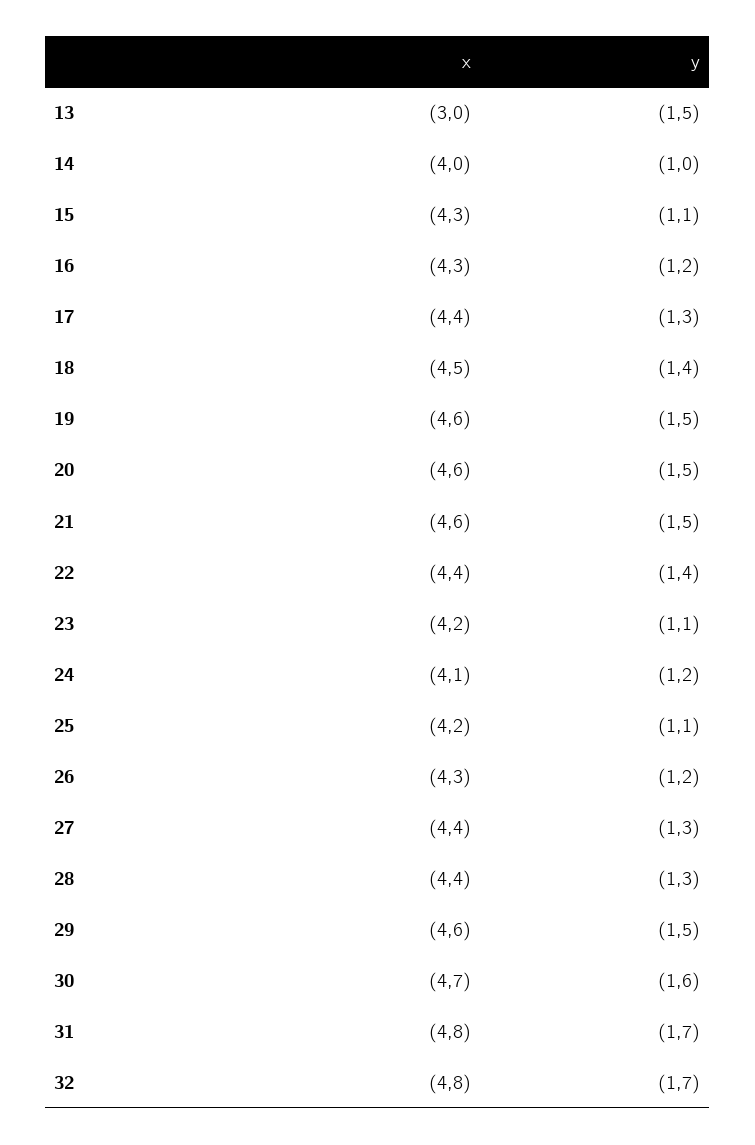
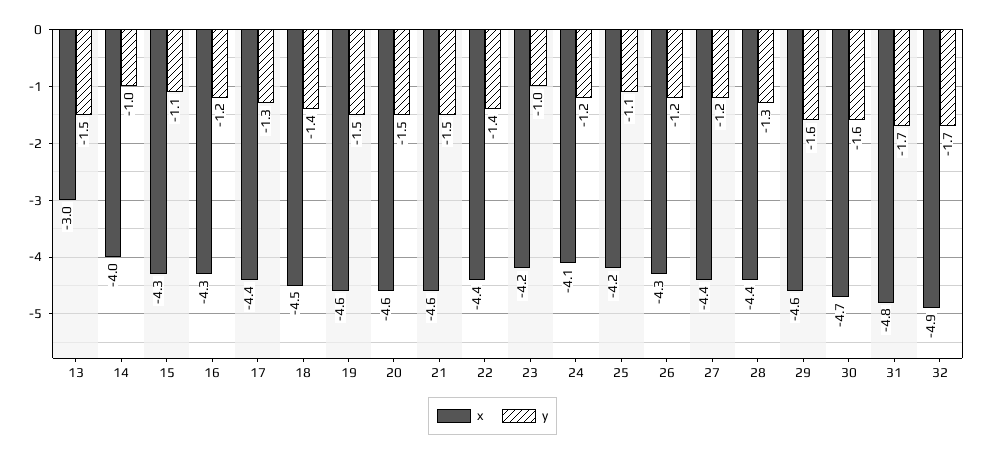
y, 23: -1.1 -> -1
y, 27: -1.3 -> -1.2
y, 29: -1.5 -> -1.6
x, 32: -4.8 -> -4.9

